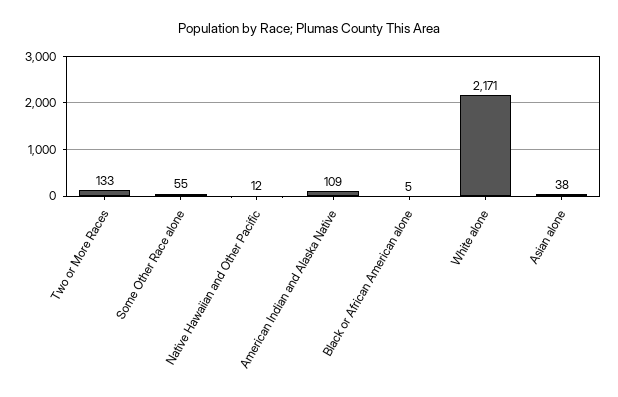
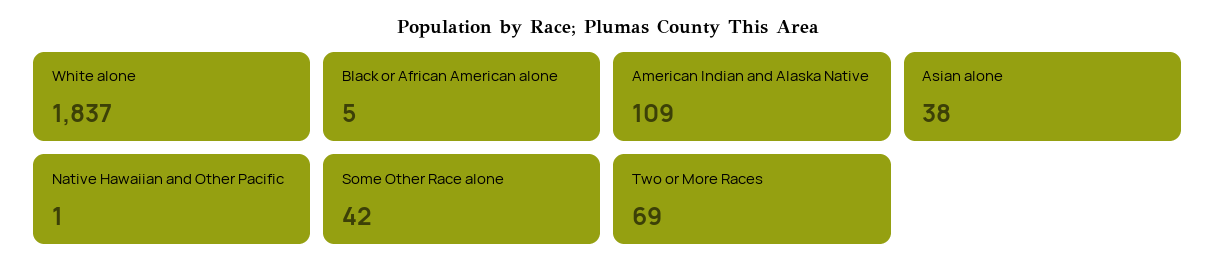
Two or More Races: 133 -> 69
Some Other Race alone: 55 -> 42
Native Hawaiian and Other Pacific: 12 -> 1
White alone: 2171 -> 1837

